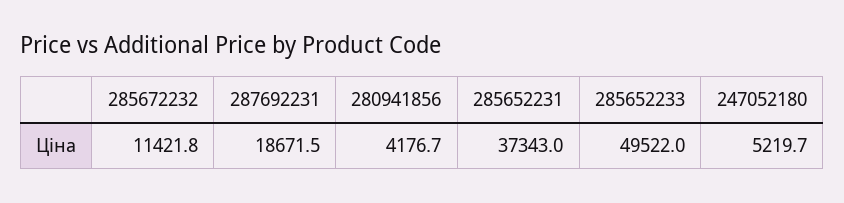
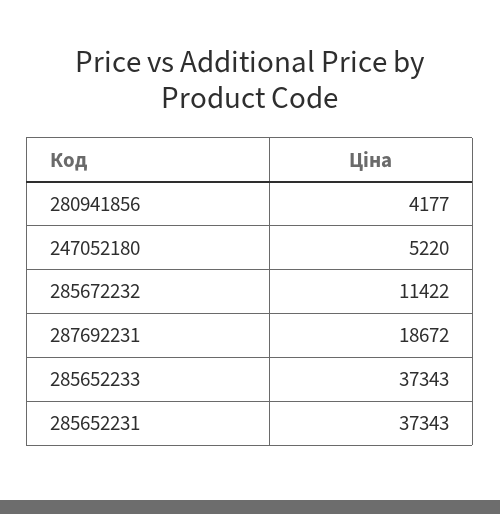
285652233: 49522 -> 37343

